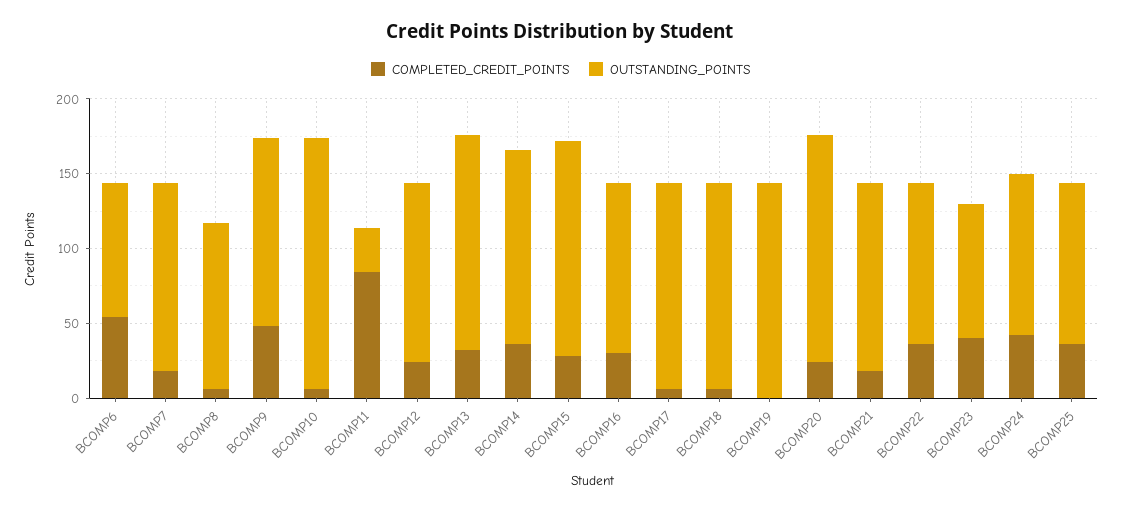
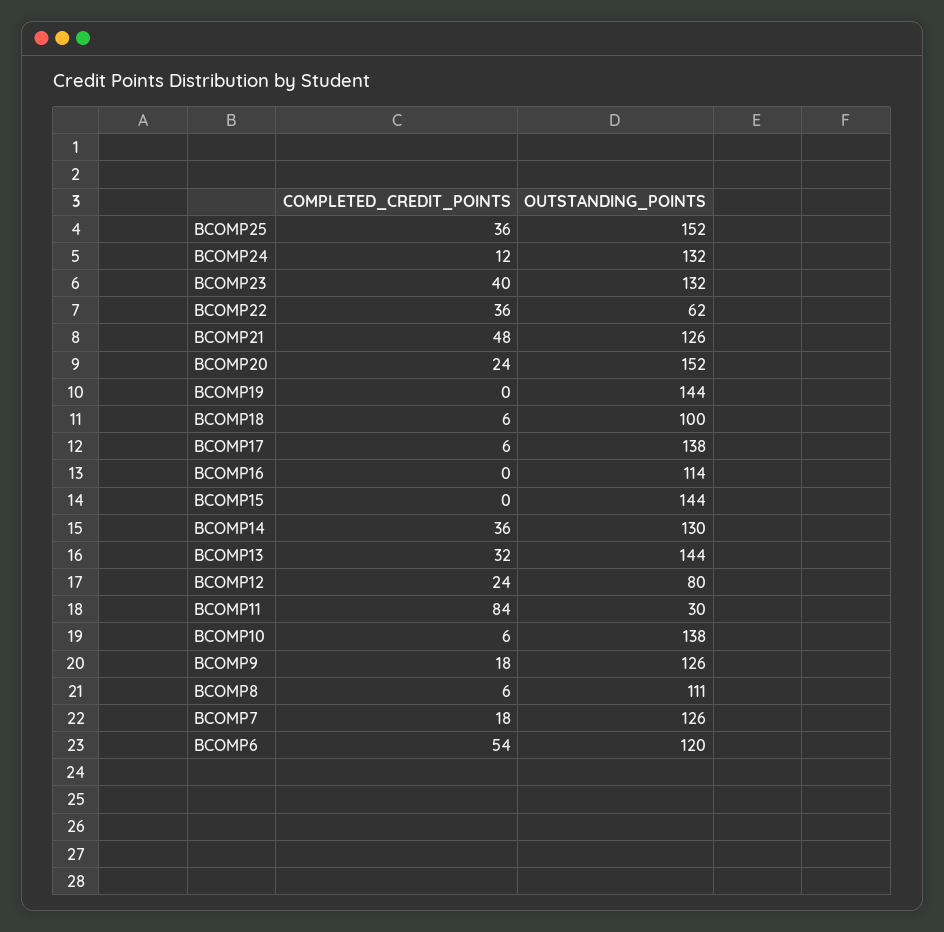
OUTSTANDING_POINTS, BCOMP6: 90 -> 120
COMPLETED_CREDIT_POINTS, BCOMP9: 50 -> 18
OUTSTANDING_POINTS, BCOMP10: 170 -> 138
OUTSTANDING_POINTS, BCOMP12: 120 -> 80
COMPLETED_CREDIT_POINTS, BCOMP15: 30 -> 0
COMPLETED_CREDIT_POINTS, BCOMP16: 30 -> 0
OUTSTANDING_POINTS, BCOMP18: 140 -> 100
COMPLETED_CREDIT_POINTS, BCOMP21: 20 -> 48
OUTSTANDING_POINTS, BCOMP22: 110 -> 62
OUTSTANDING_POINTS, BCOMP23: 90 -> 132
COMPLETED_CREDIT_POINTS, BCOMP24: 40 -> 12
OUTSTANDING_POINTS, BCOMP24: 110 -> 132
OUTSTANDING_POINTS, BCOMP25: 110 -> 152

